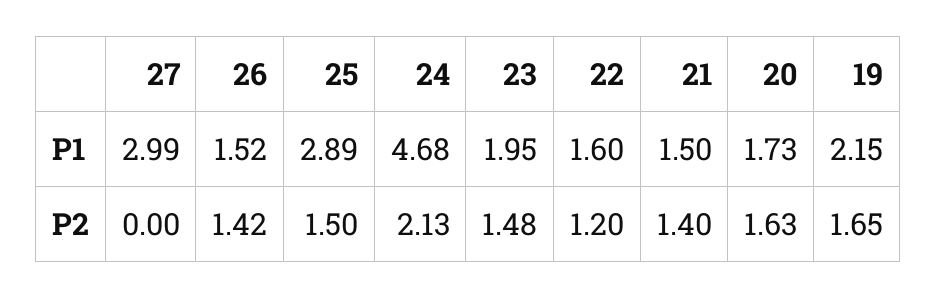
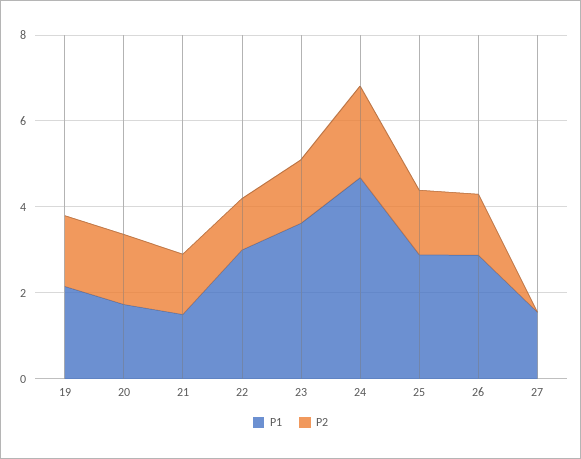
P1, 27: 2.99 -> 1.5
P1, 26: 1.52 -> 3
P1, 23: 1.95 -> 3.5
P1, 22: 1.6 -> 3

